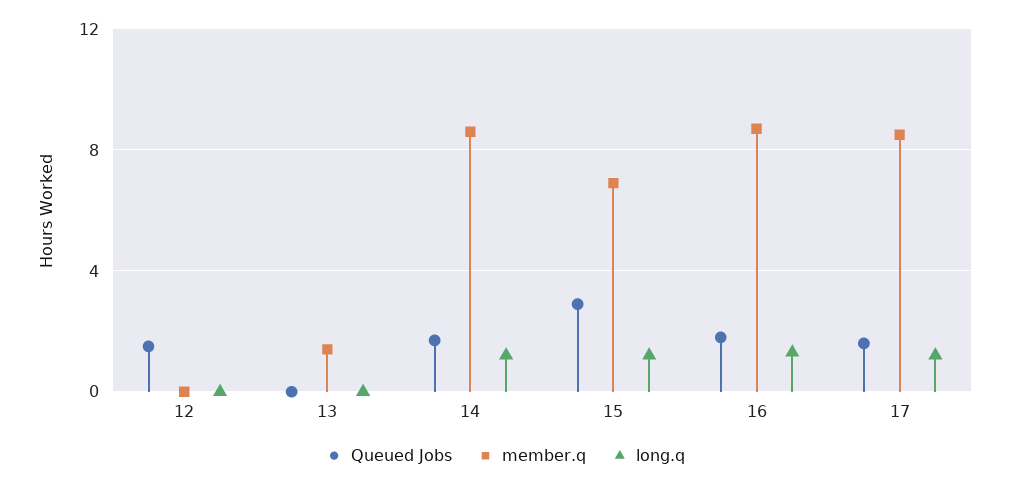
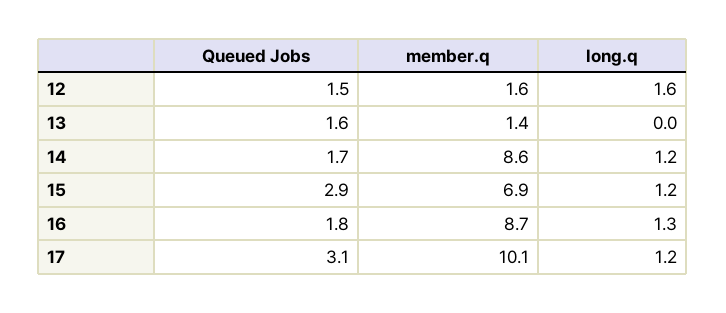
member.q, 12: 0 -> 1.6
long.q, 12: 0 -> 1.6
Queued Jobs, 13: 0 -> 1.6
Queued Jobs, 17: 1.5 -> 3.1
member.q, 17: 8.5 -> 10.1

